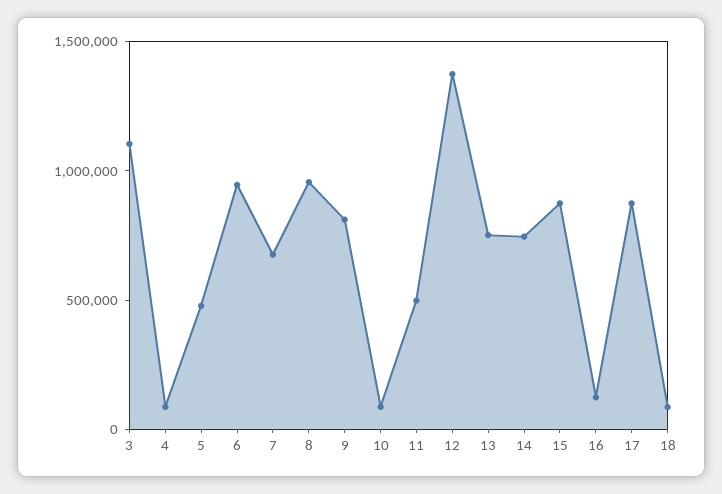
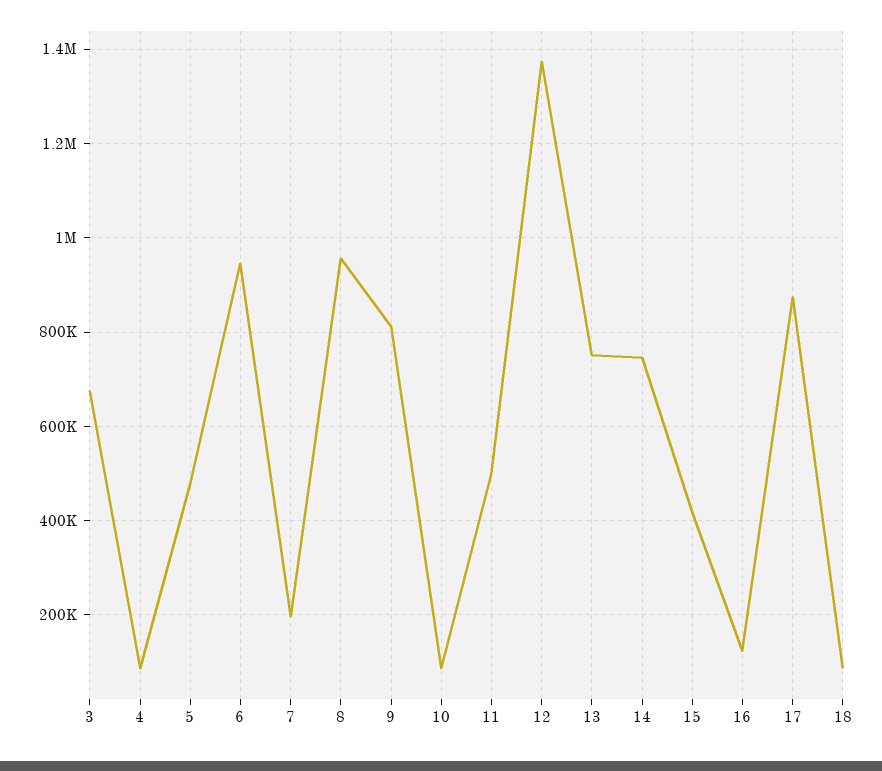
3: 1100000 -> 680000
7: 700000 -> 200000
15: 900000 -> 420000

